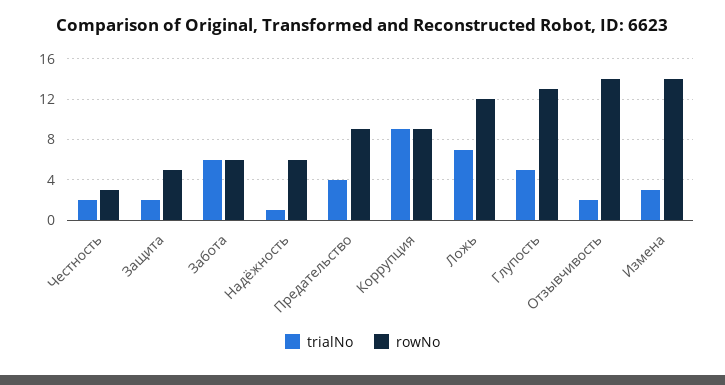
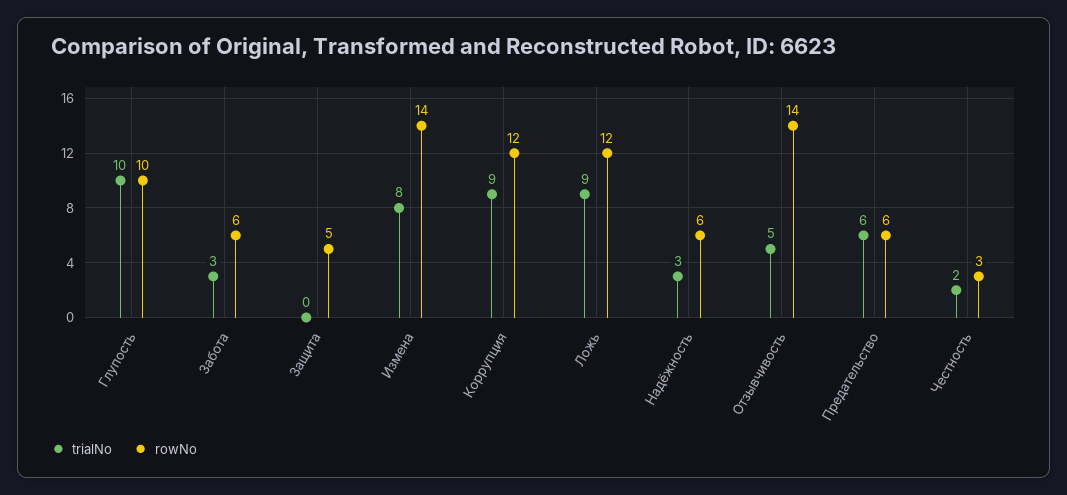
trialNo, Защита: 2 -> 0
trialNo, Забота: 6 -> 3
trialNo, Надёжность: 1 -> 3
trialNo, Предательство: 4 -> 6
rowNo, Предательство: 9 -> 6
rowNo, Коррупция: 9 -> 12
trialNo, Ложь: 7 -> 9
trialNo, Глупость: 5 -> 10
rowNo, Глупость: 13 -> 10
trialNo, Отзывчивость: 2 -> 5
trialNo, Измена: 3 -> 8

